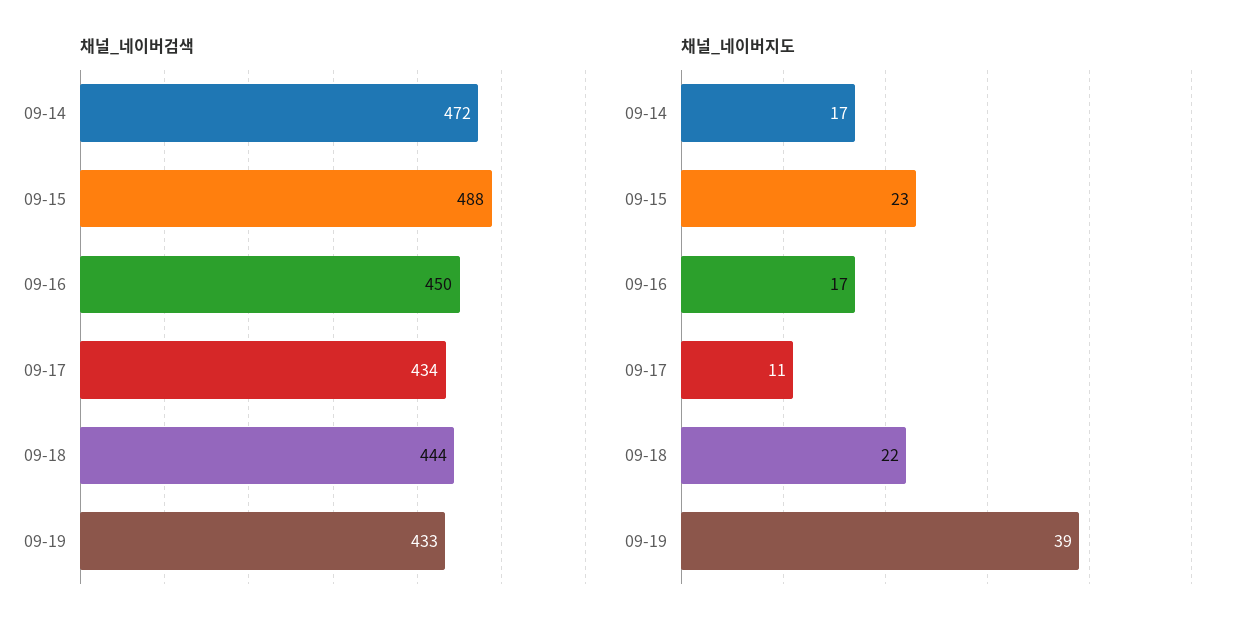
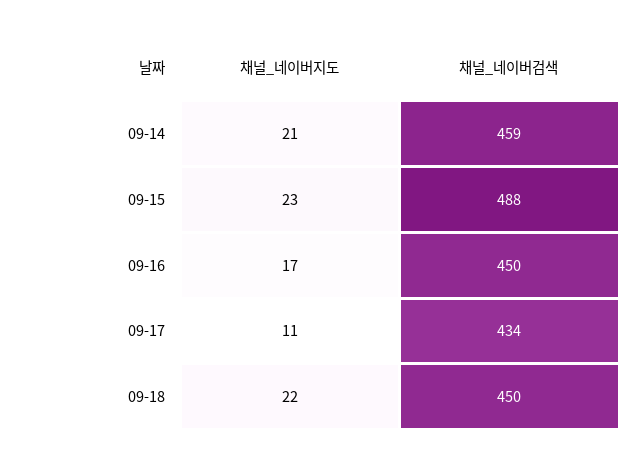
채널_네이버검색, 09-14: 472 -> 459
채널_네이버검색, 09-18: 444 -> 450
채널_네이버검색, 09-19: 433 -> none
채널_네이버지도, 09-14: 17 -> 21
채널_네이버지도, 09-19: 39 -> none

